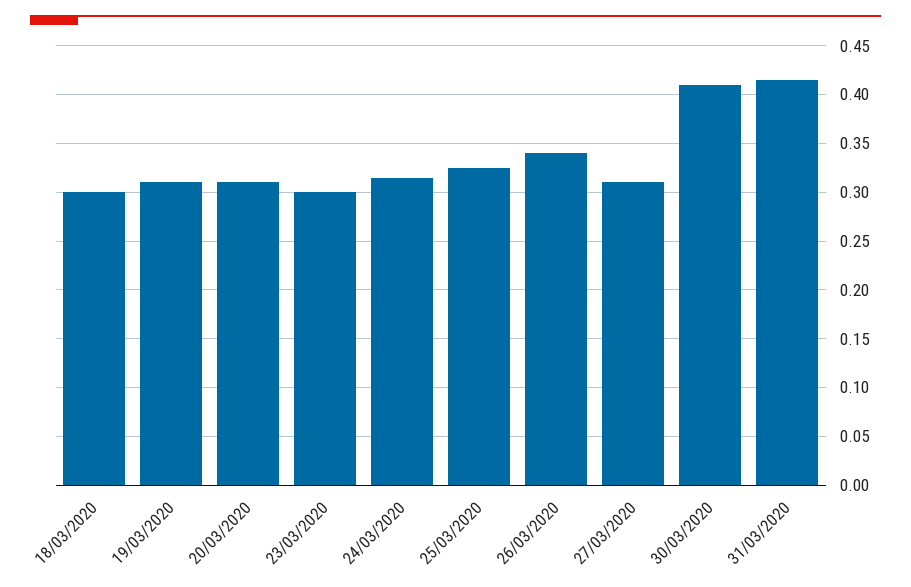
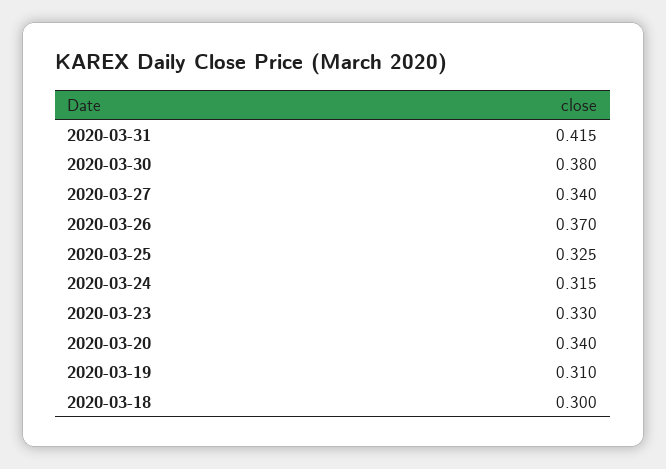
20/03/2020: 0.31 -> 0.34
23/03/2020: 0.3 -> 0.33
26/03/2020: 0.34 -> 0.37
27/03/2020: 0.31 -> 0.34
30/03/2020: 0.41 -> 0.38

